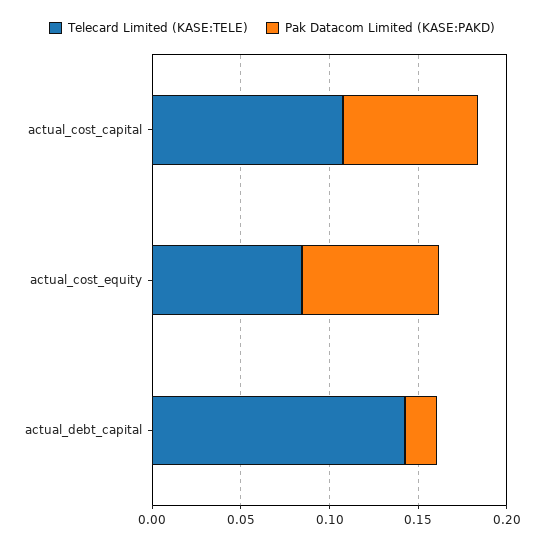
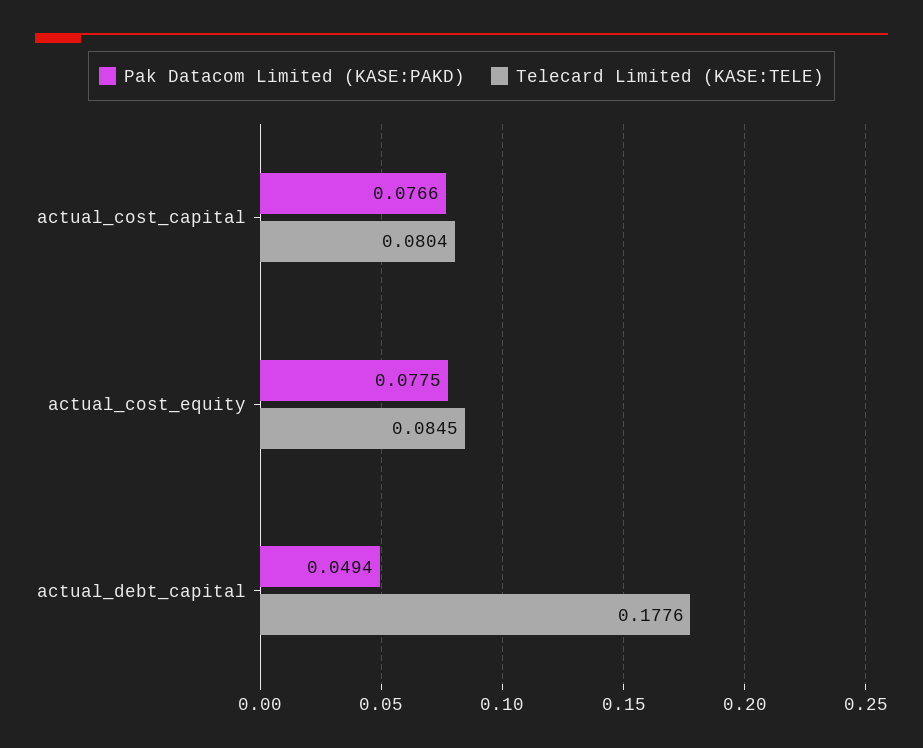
Telecard Limited (KASE:TELE), actual_cost_capital: 0.11 -> 0.0804
Telecard Limited (KASE:TELE), actual_debt_capital: 0.14 -> 0.1776
Pak Datacom Limited (KASE:PAKD), actual_debt_capital: 0.02 -> 0.0494

